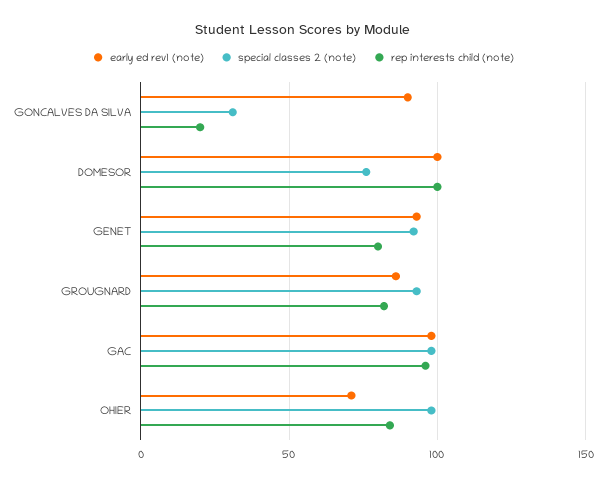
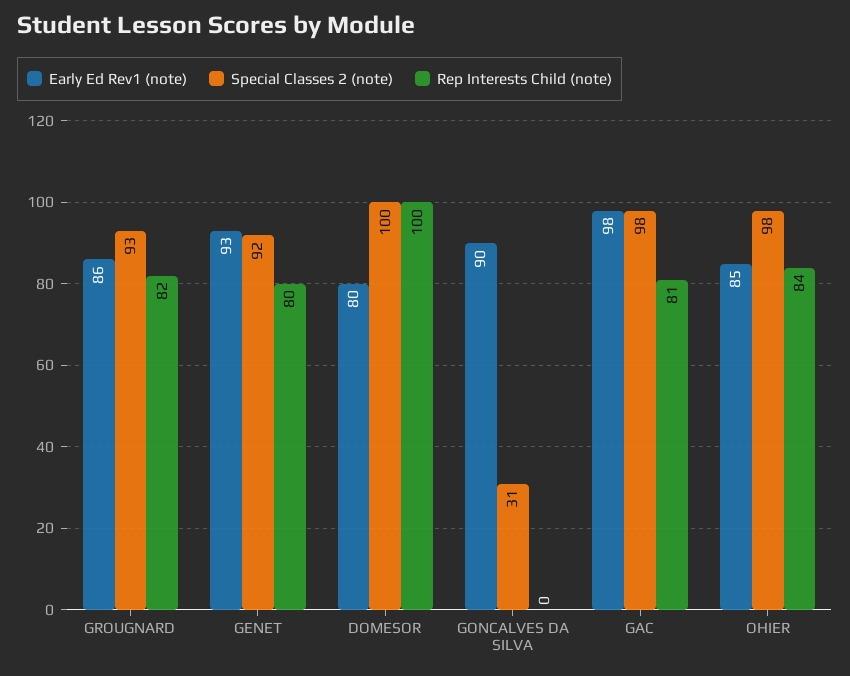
rep interests child (note), GONCALVES DA SILVA: 20 -> 0
early ed rev1 (note), DOMESOR: 100 -> 80
special classes 2 (note), DOMESOR: 75 -> 100
rep interests child (note), GAC: 95 -> 81
early ed rev1 (note), OHIER: 70 -> 85

